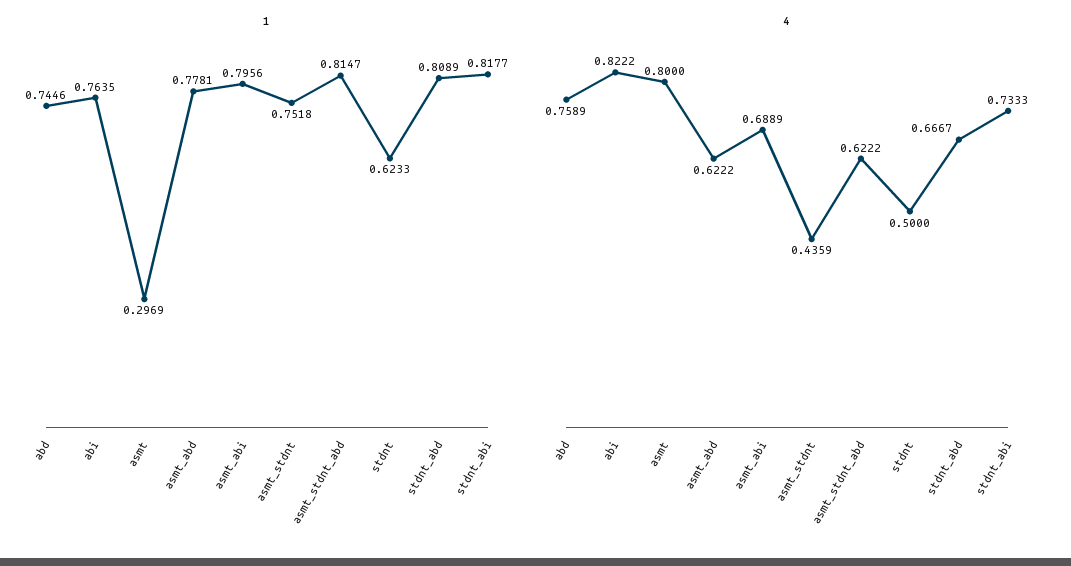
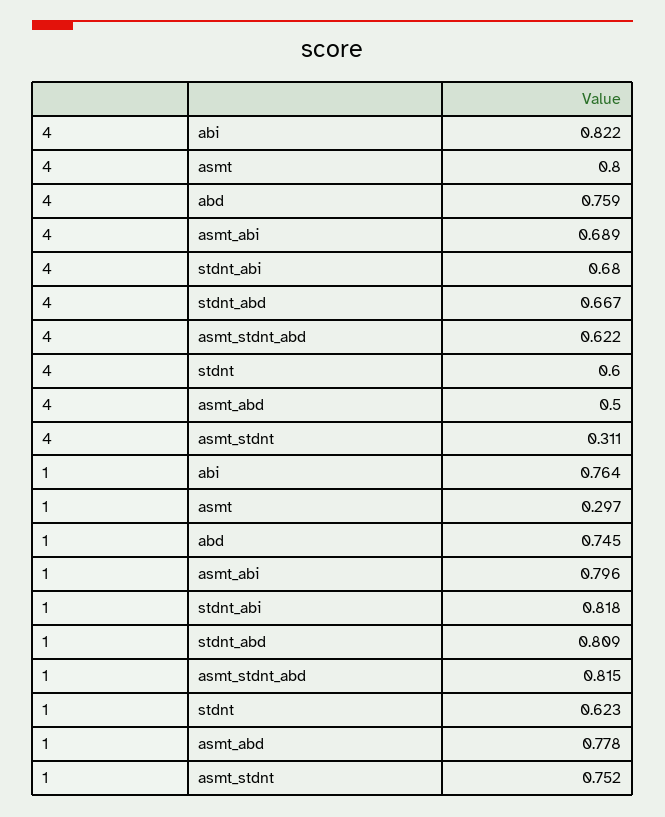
4, asmt_abd: 0.6222 -> 0.5
4, asmt_stdnt: 0.4359 -> 0.311
4, stdnt: 0.5 -> 0.6
4, stdnt_abi: 0.7333 -> 0.68

